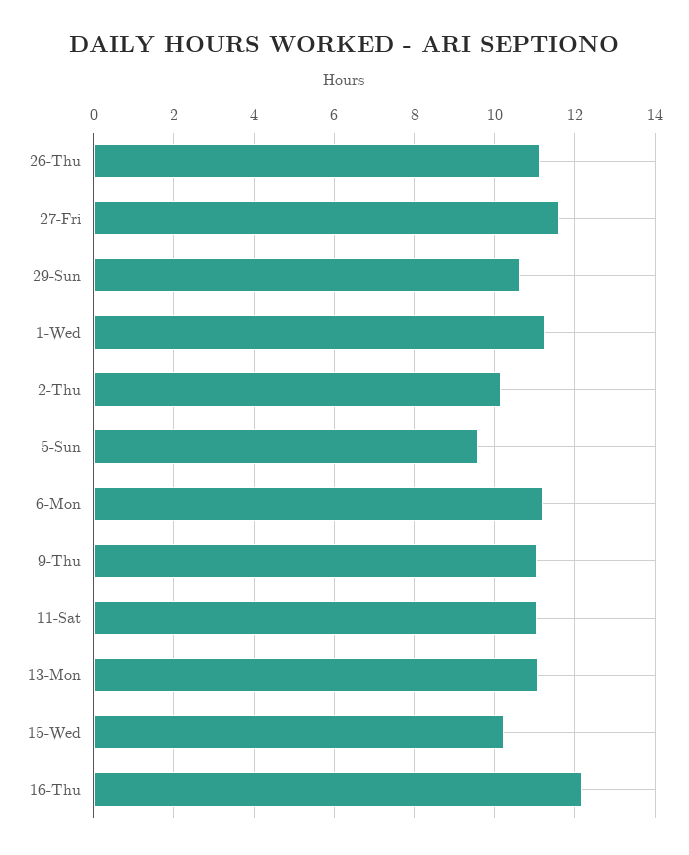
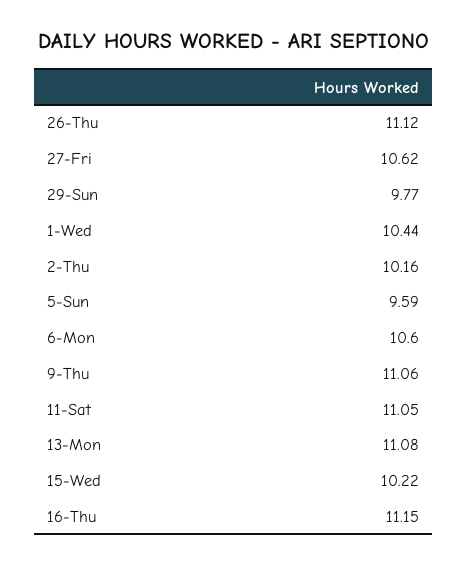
27-Fri: 11.6 -> 10.62
29-Sun: 10.6 -> 9.77
1-Wed: 11.2 -> 10.44
6-Mon: 11.2 -> 10.6
16-Thu: 12.2 -> 11.15

